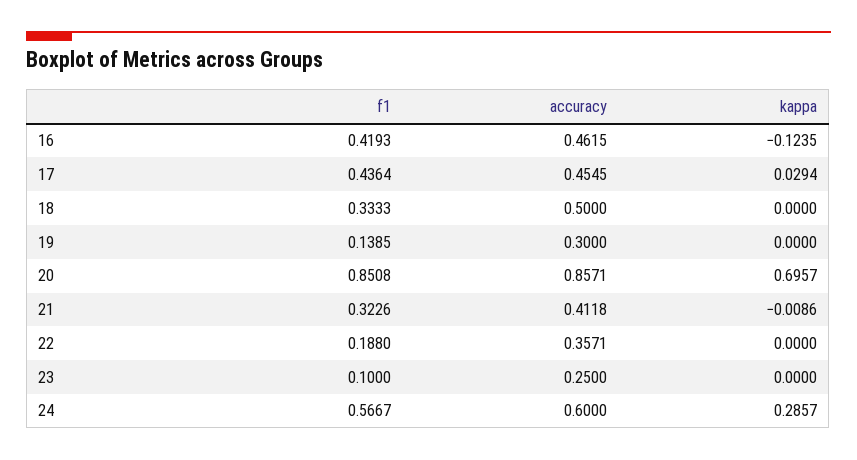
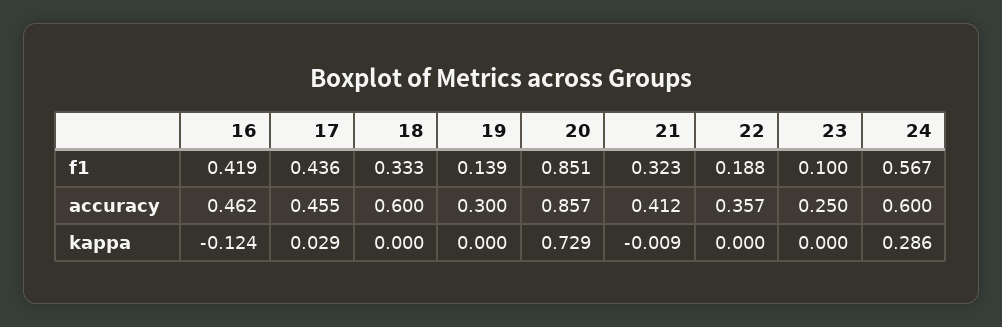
accuracy, 18: 0.5 -> 0.6
kappa, 20: 0.6957 -> 0.729

